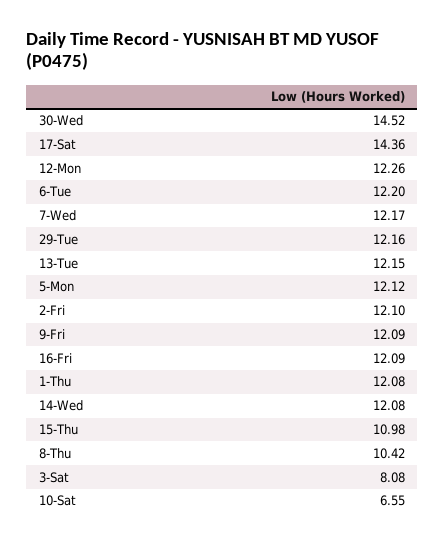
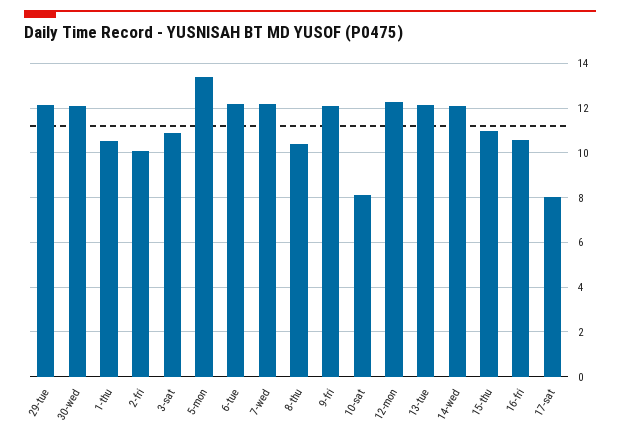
30-Wed: 14.52 -> 12
17-Sat: 14.36 -> 8
5-Mon: 12.12 -> 13.5
2-Fri: 12.1 -> 10
16-Fri: 12.09 -> 10.5
1-Thu: 12.08 -> 10.5
3-Sat: 8.08 -> 11
10-Sat: 6.55 -> 8

